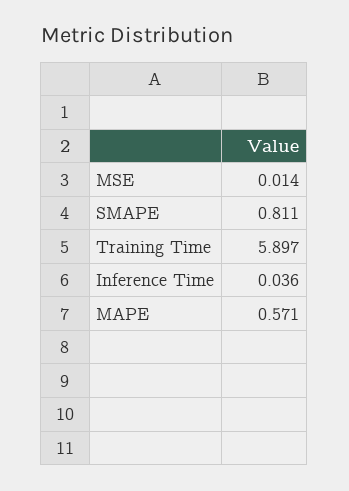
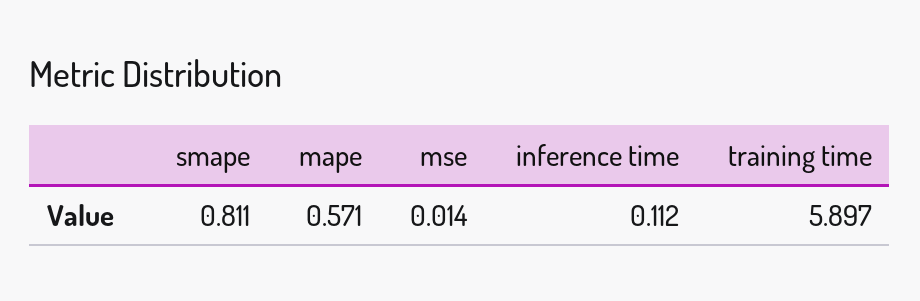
Inference Time: 0.036 -> 0.112

